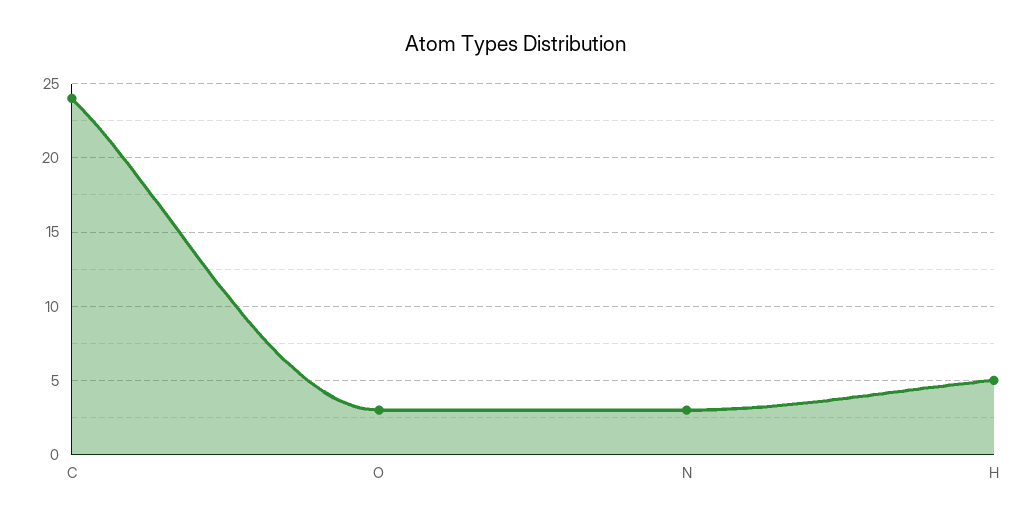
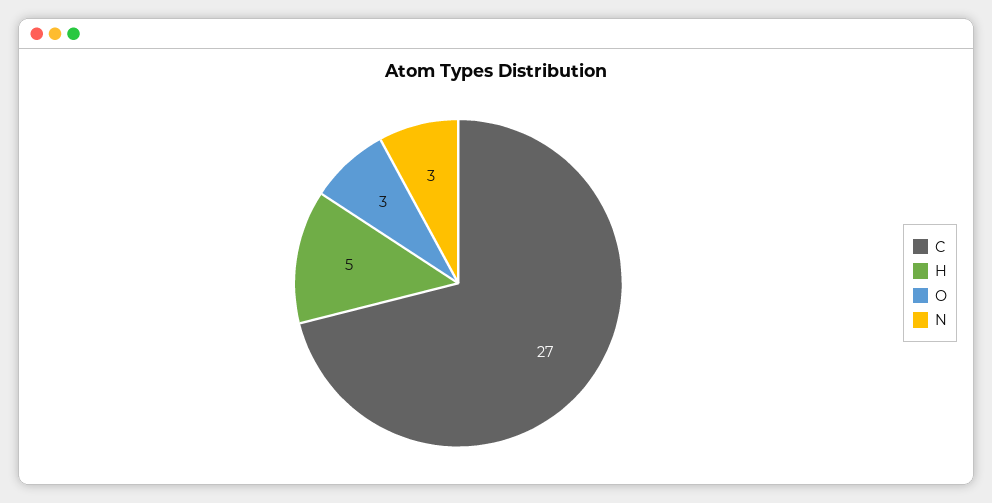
C: 24 -> 27

